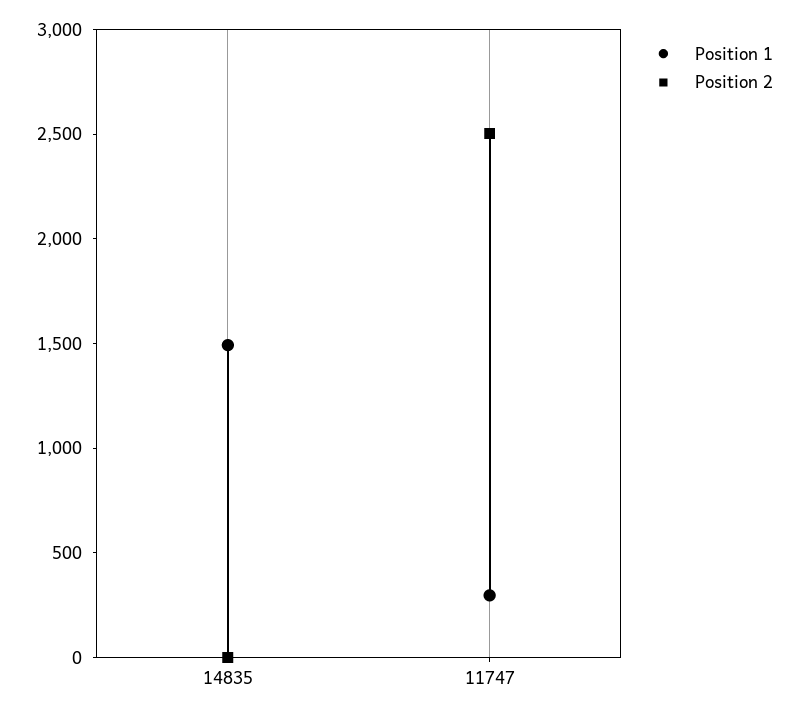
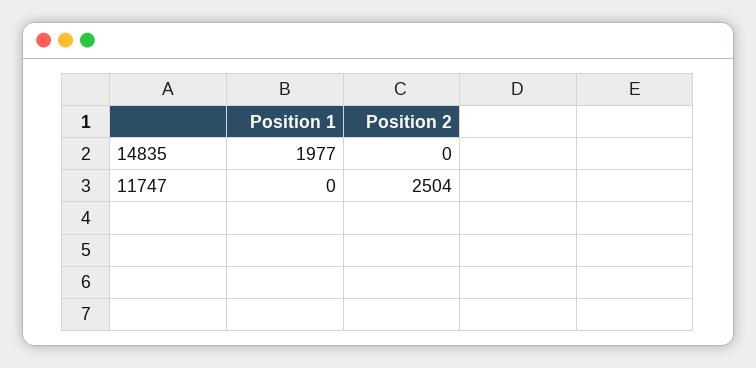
Position 1, 14835: 1500 -> 1977
Position 1, 11747: 300 -> 0

